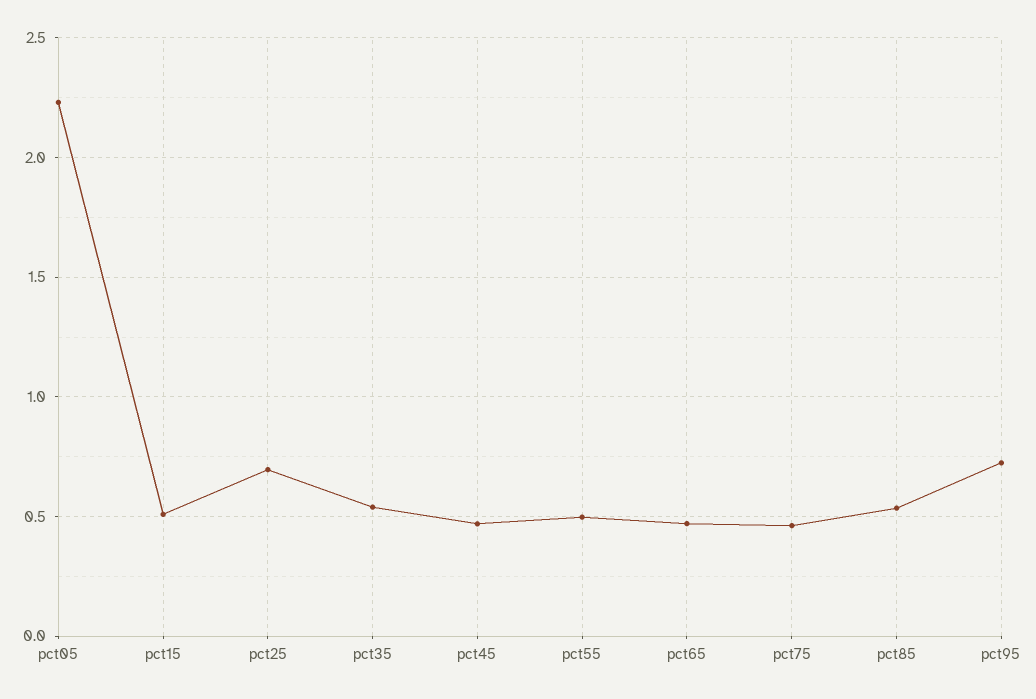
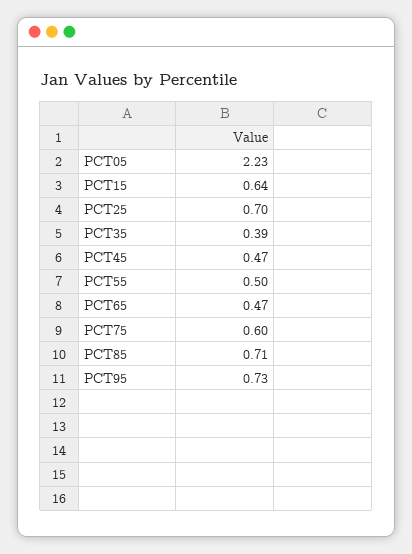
pct15: 0.5 -> 0.64
pct35: 0.55 -> 0.39
pct75: 0.45 -> 0.6
pct85: 0.55 -> 0.71

